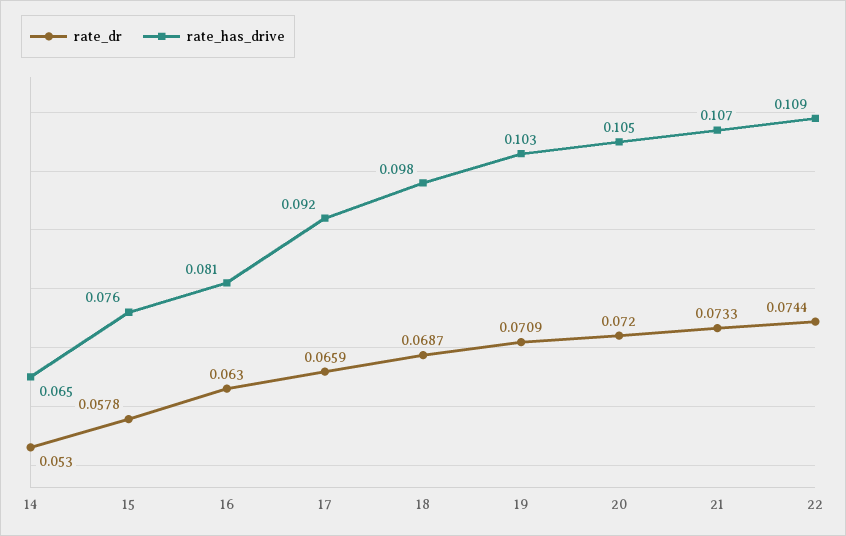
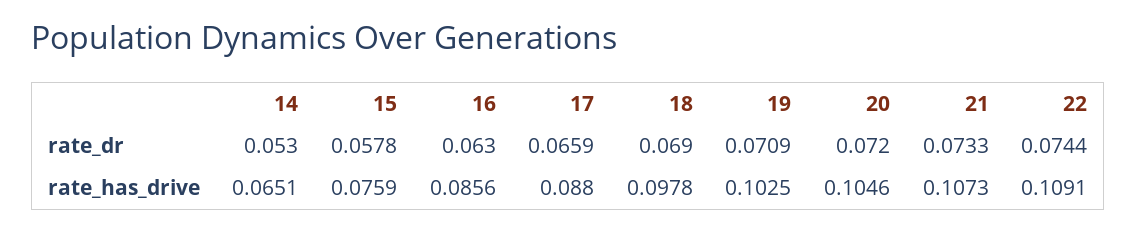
rate_has_drive, 16: 0.081 -> 0.0856
rate_has_drive, 17: 0.092 -> 0.088
rate_dr, 18: 0.0687 -> 0.069

